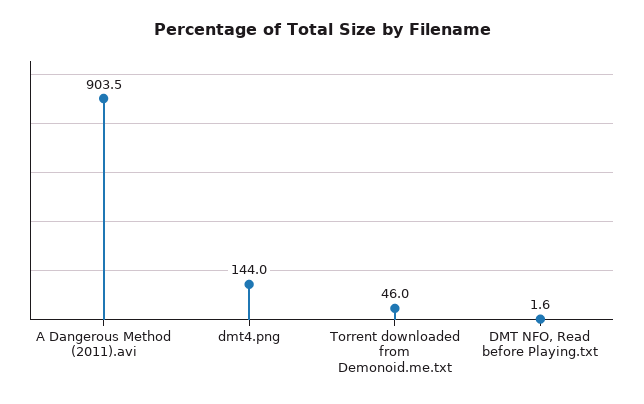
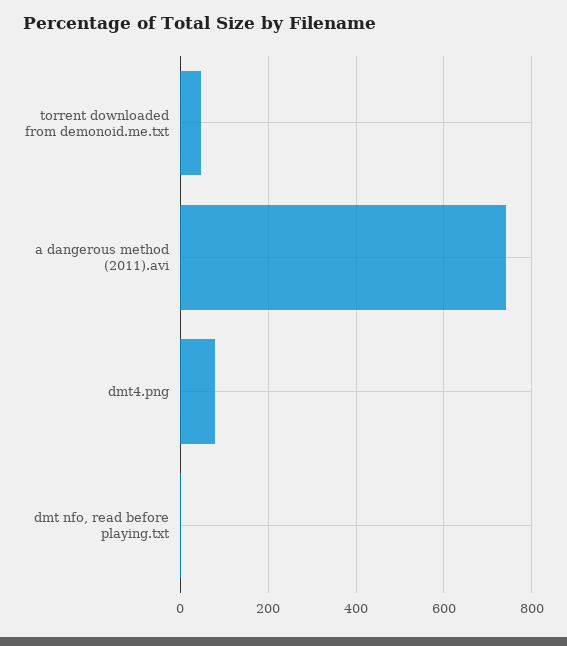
A Dangerous Method (2011).avi: 903.5 -> 740
dmt4.png: 144 -> 80

